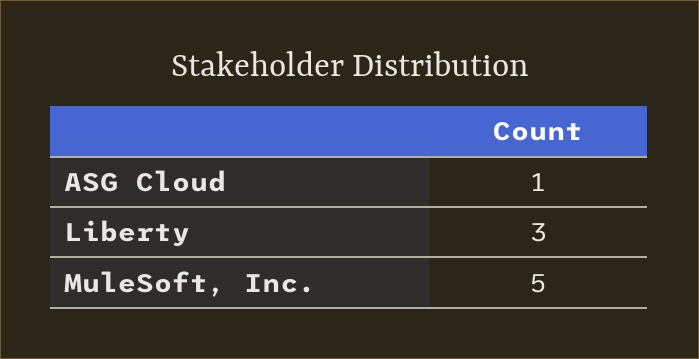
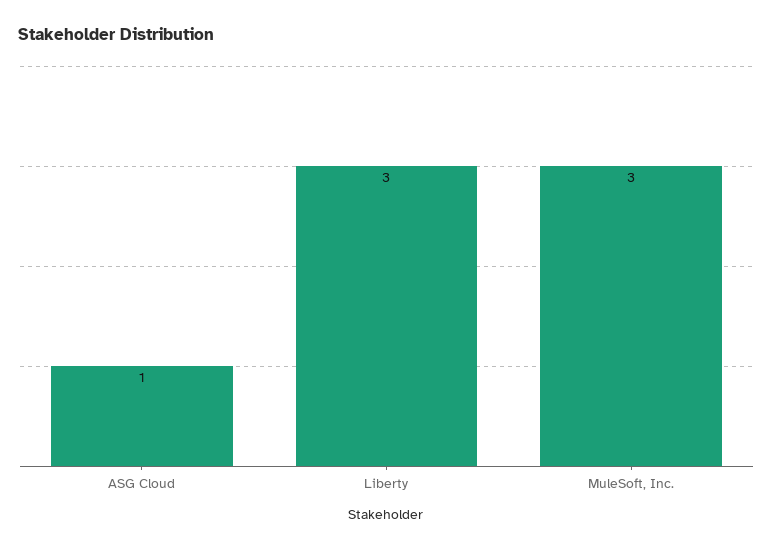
MuleSoft, Inc.: 5 -> 3

